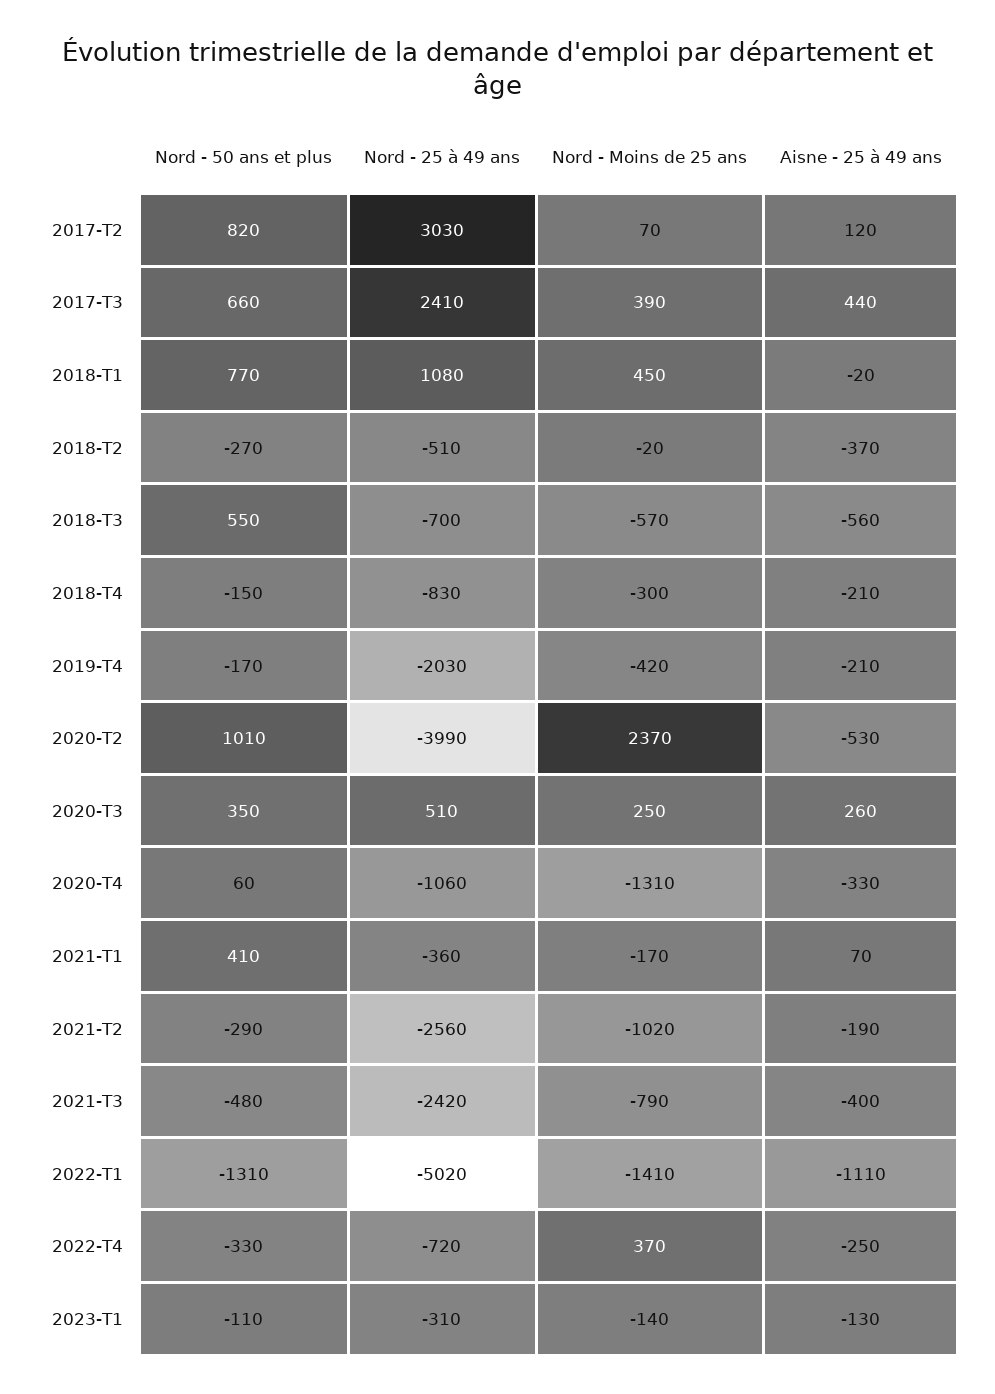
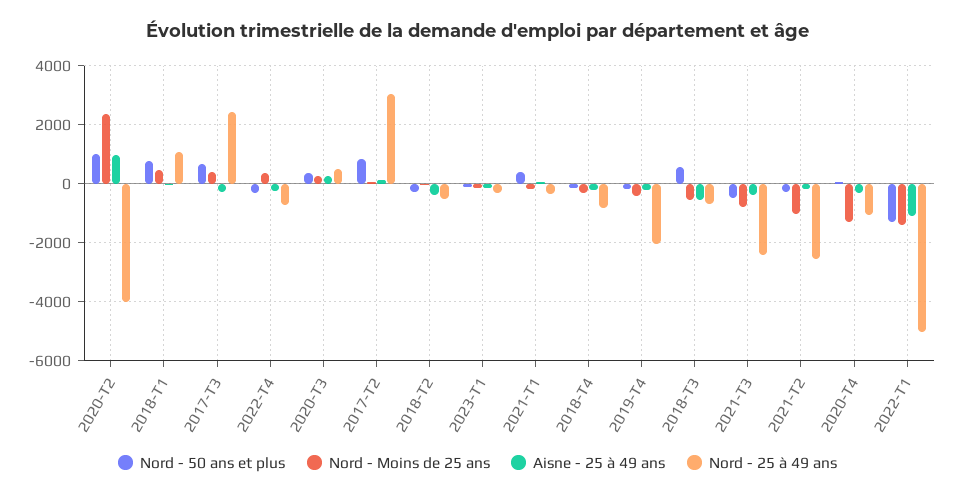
Aisne - 25 à 49 ans, 2017-T3: 440 -> -250
Aisne - 25 à 49 ans, 2020-T2: -530 -> 1000

